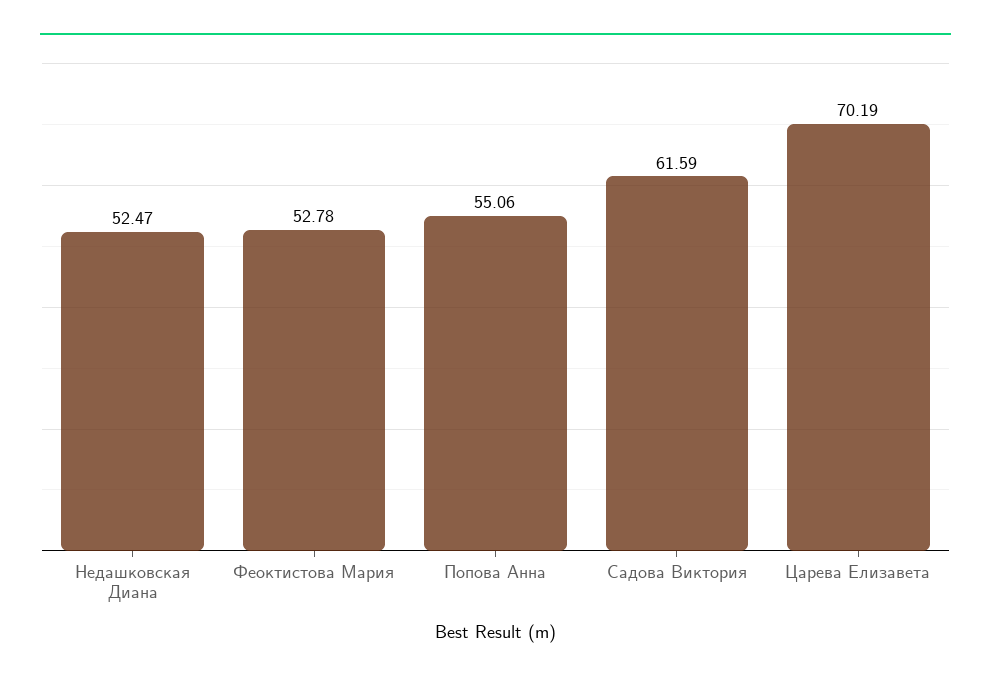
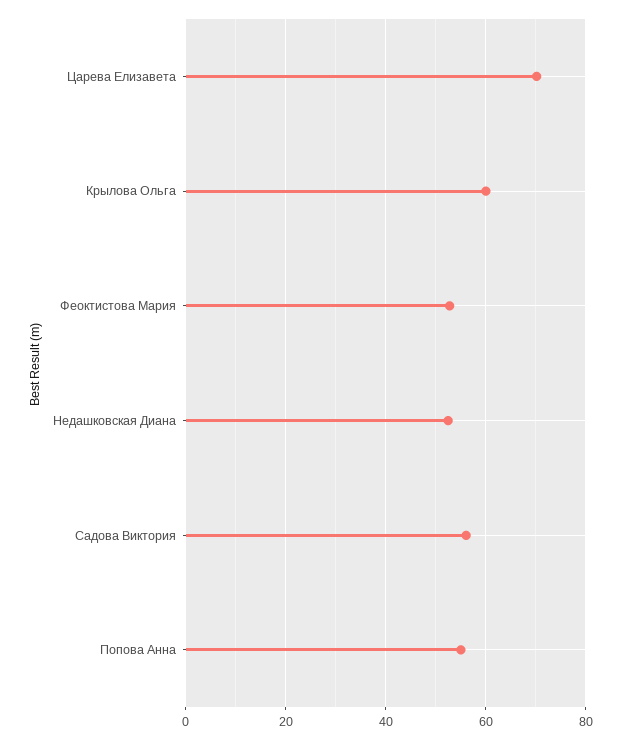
Садова Виктория: 61.59 -> 56
Крылова Ольга: none -> 60

